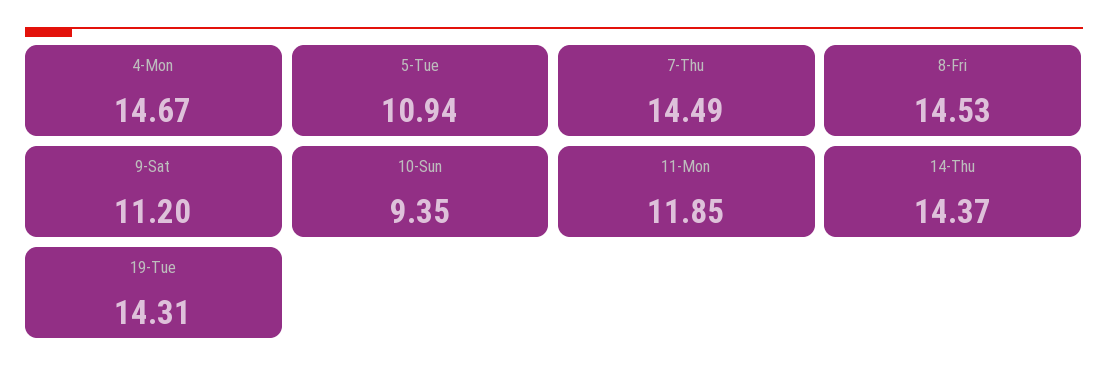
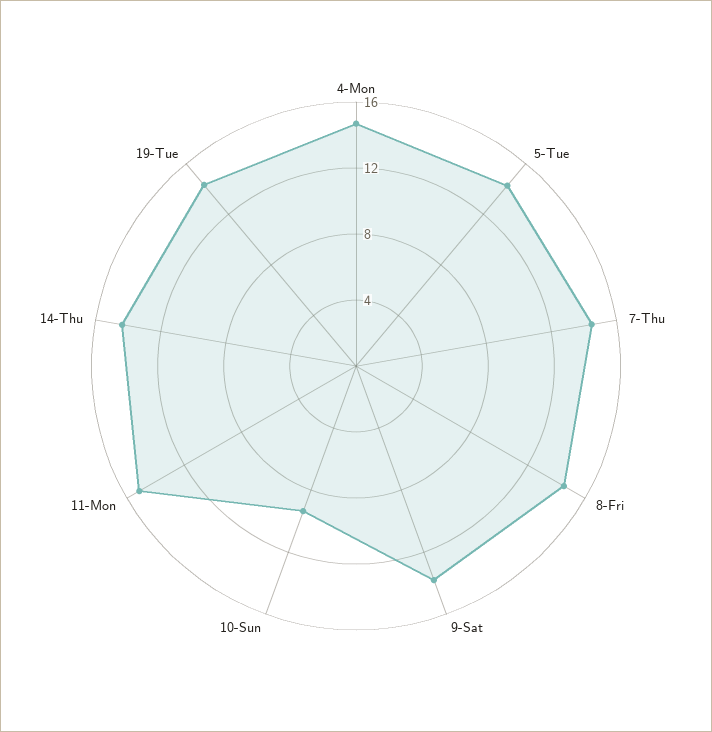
5-Tue: 10.94 -> 14
9-Sat: 11.2 -> 14
11-Mon: 11.85 -> 15

